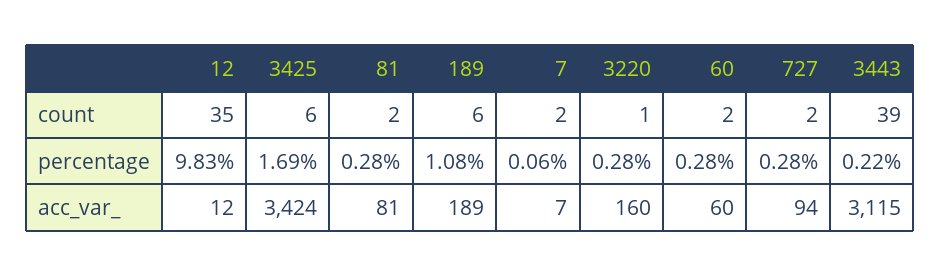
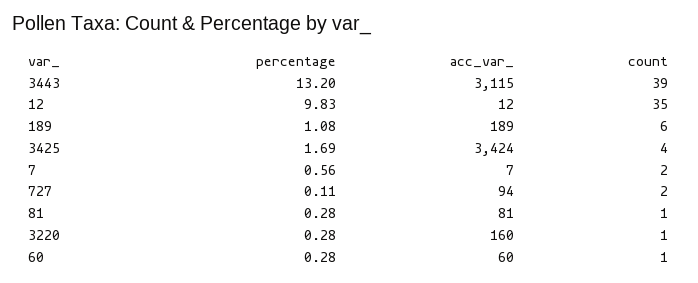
3425, count: 6 -> 4
81, count: 2 -> 1
60, count: 2 -> 1
7, percentage: 0.06 -> 0.56
727, percentage: 0.28 -> 0.11
3443, percentage: 0.22 -> 13.2

